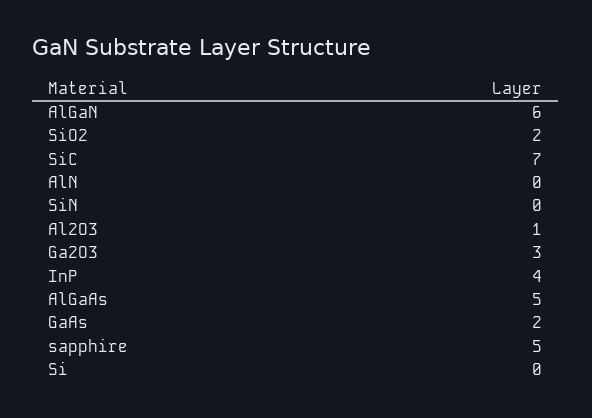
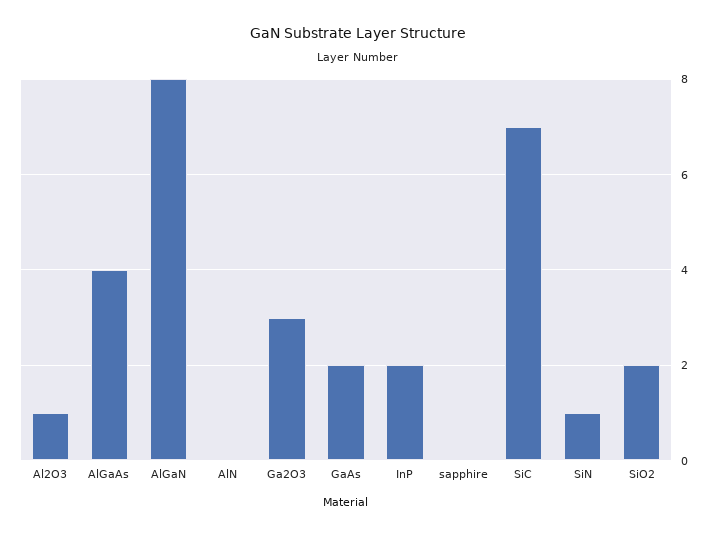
AlGaN: 6 -> 8
SiN: 0 -> 1
InP: 4 -> 2
AlGaAs: 5 -> 4
sapphire: 5 -> 0
Si: 0 -> none

